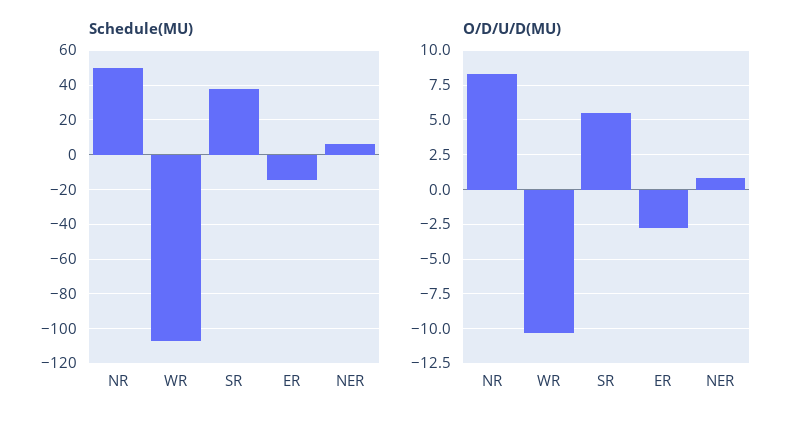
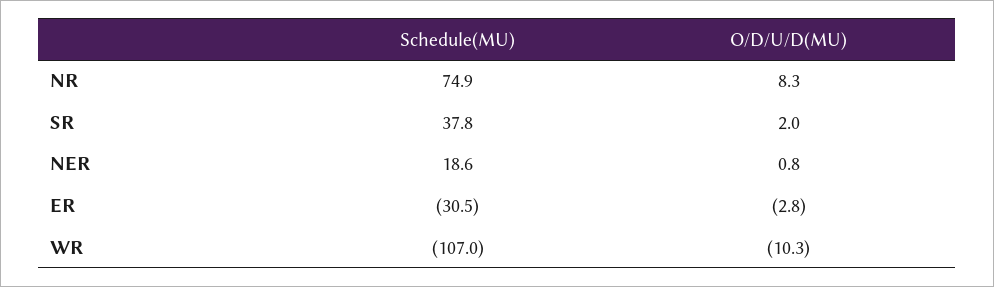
Schedule(MU), NR: 50 -> 74.9
Schedule(MU), ER: -15 -> -30.5
Schedule(MU), NER: 5 -> 18.6
O/D/U/D(MU), SR: 5.5 -> 2

